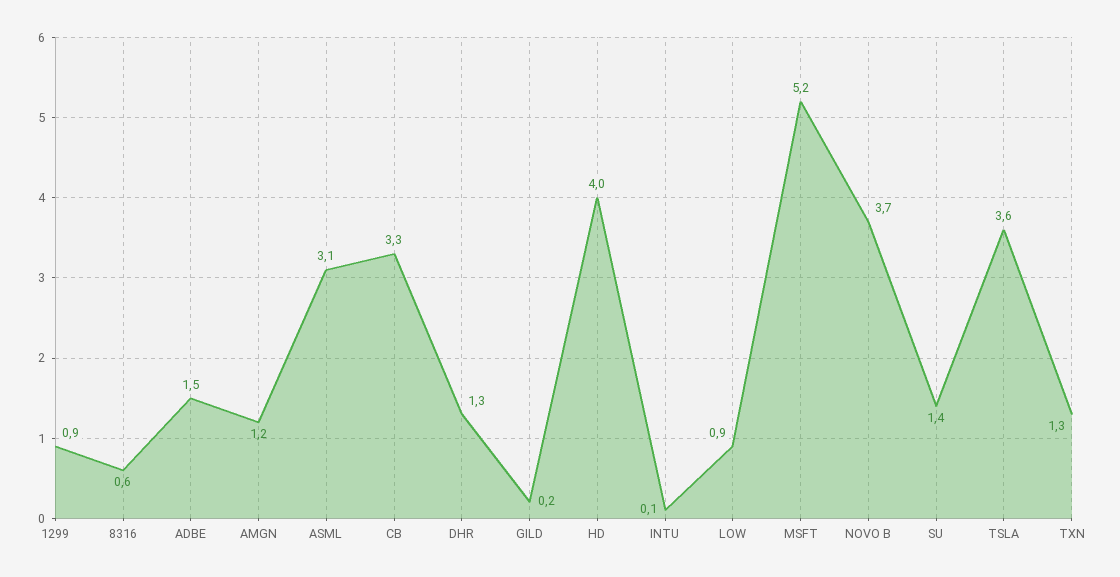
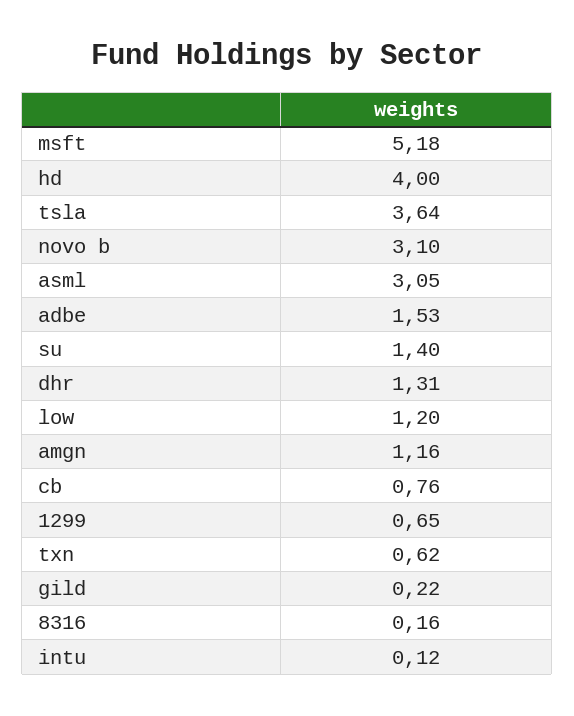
1299: 0.9 -> 0.65
8316: 0.6 -> 0.16
CB: 3.3 -> 0.76
LOW: 0.9 -> 1.2
NOVO B: 3.7 -> 3.1
TXN: 1.3 -> 0.62

